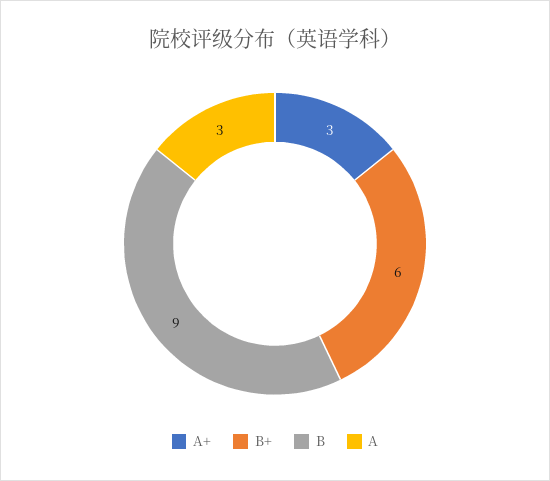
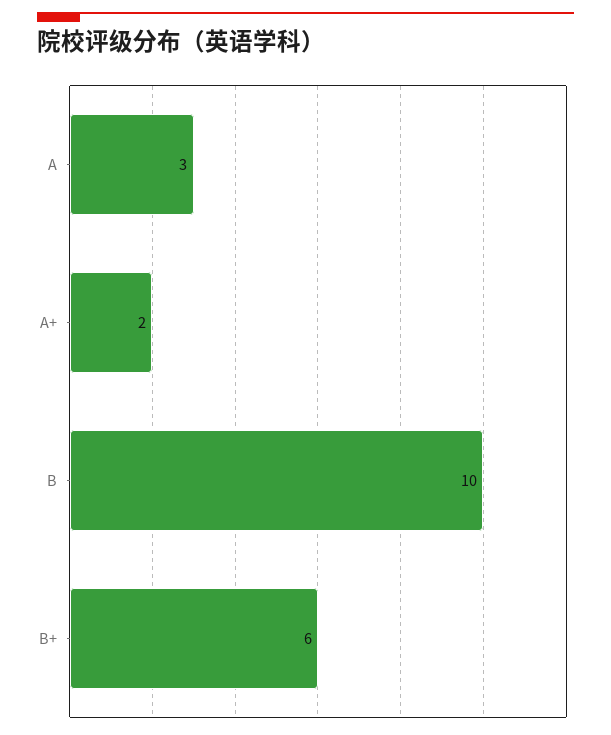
A+: 3 -> 2
B: 9 -> 10

